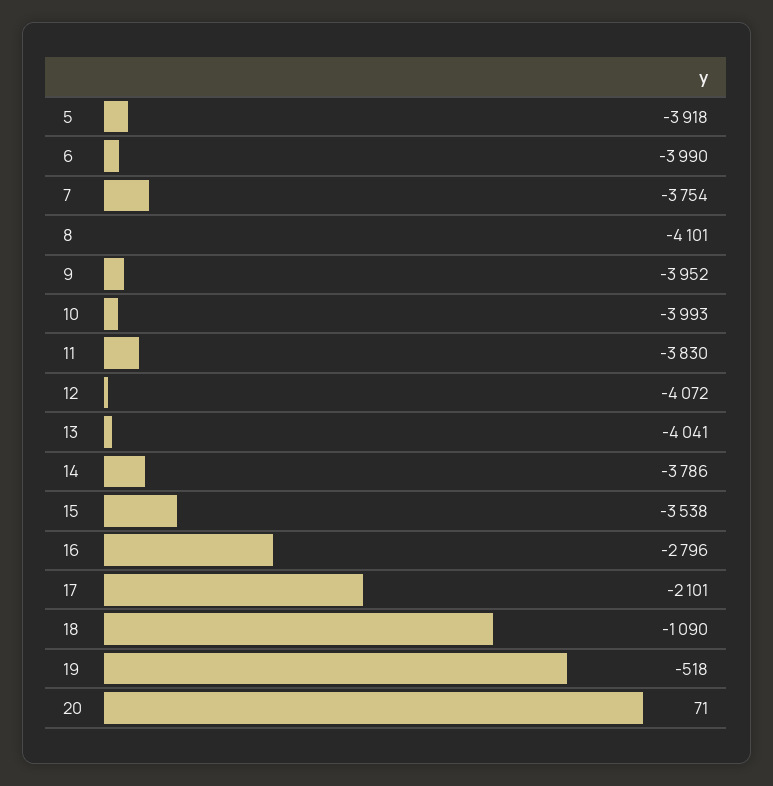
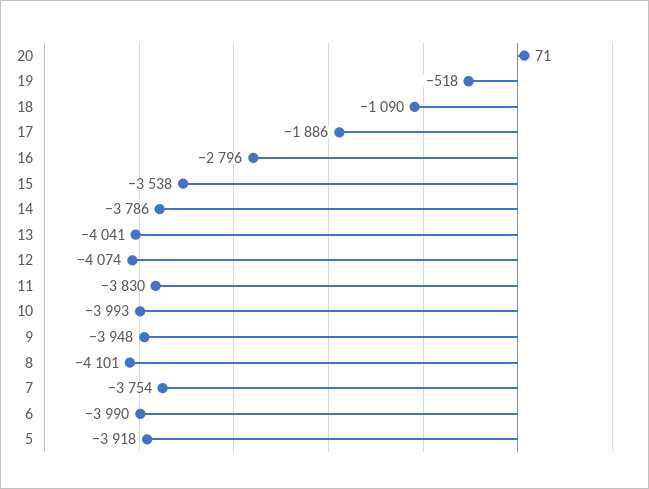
9: -3952 -> -3948
12: -4072 -> -4074
17: -2101 -> -1886

